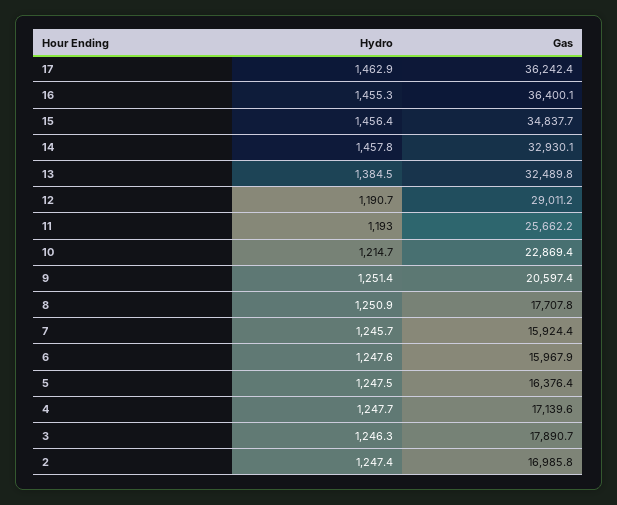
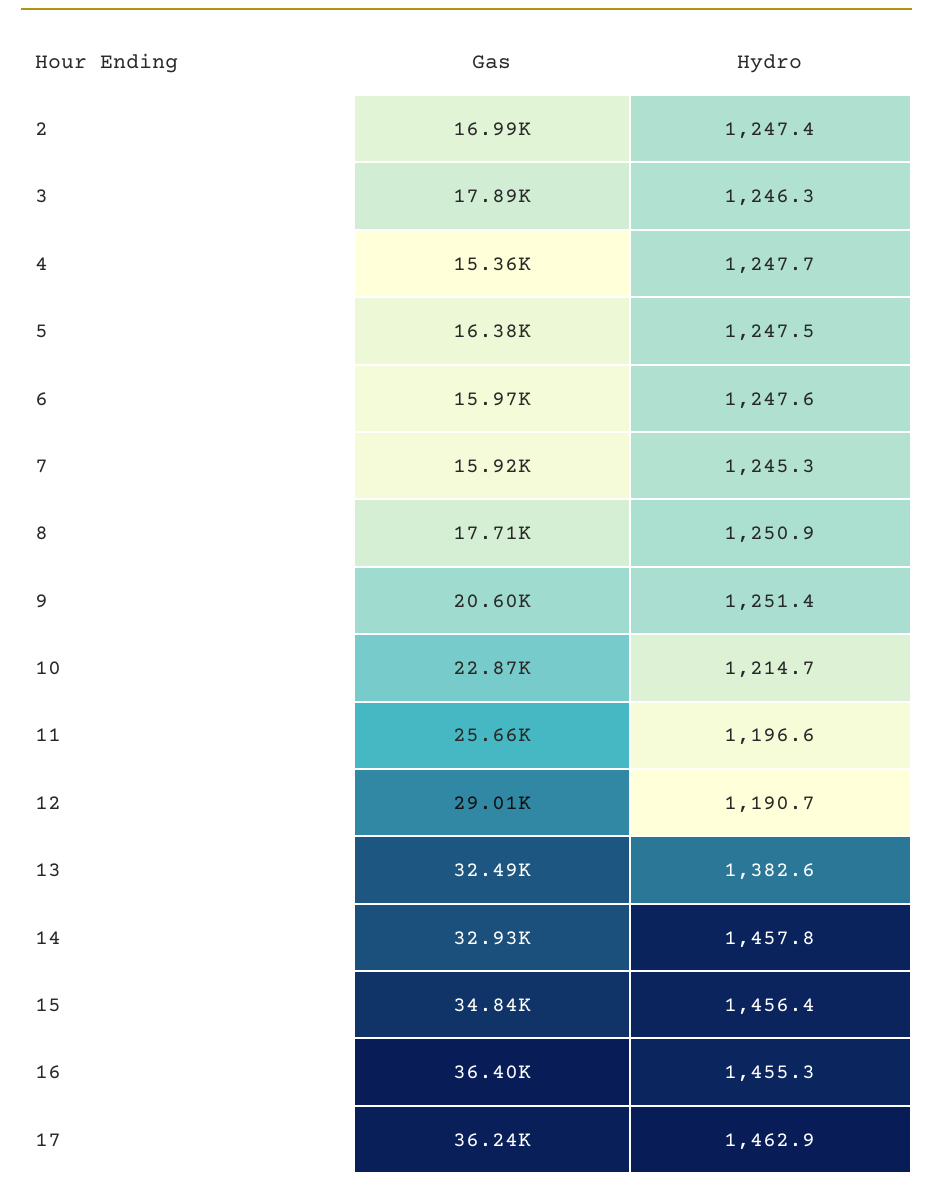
Hydro, 13: 1384.5 -> 1382.6
Hydro, 11: 1193 -> 1196.6
Hydro, 7: 1245.7 -> 1245.3
Gas, 4: 17139.6 -> 15360

